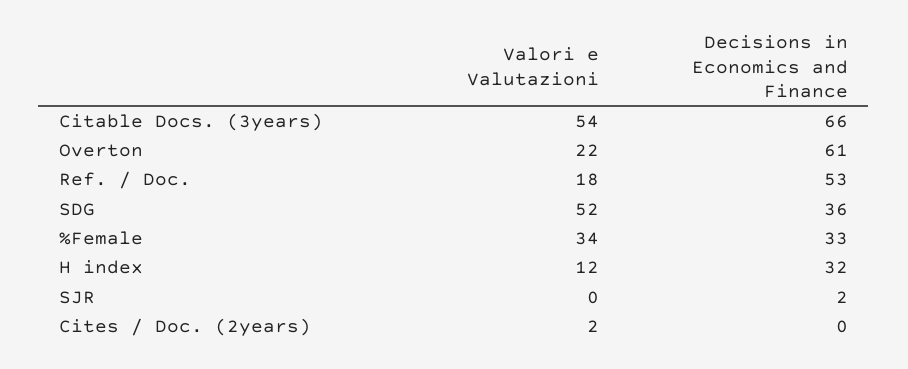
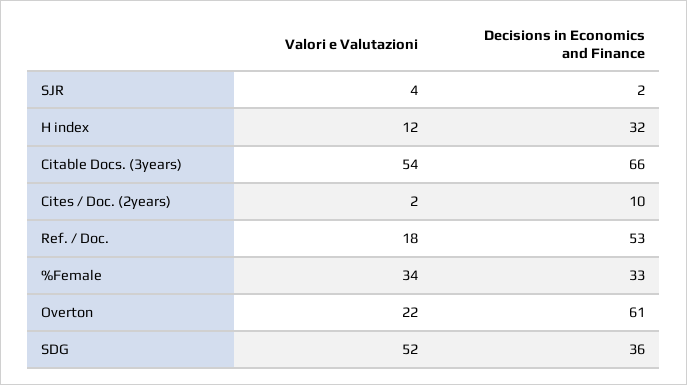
Valori e Valutazioni, SJR: 0 -> 4
Decisions in Economics and Finance, Cites / Doc. (2years): 0 -> 10

